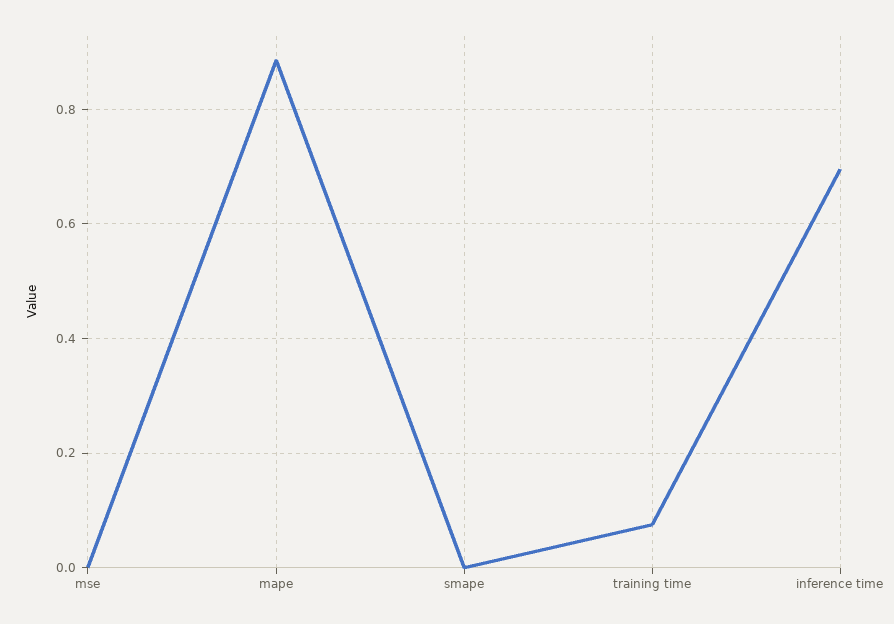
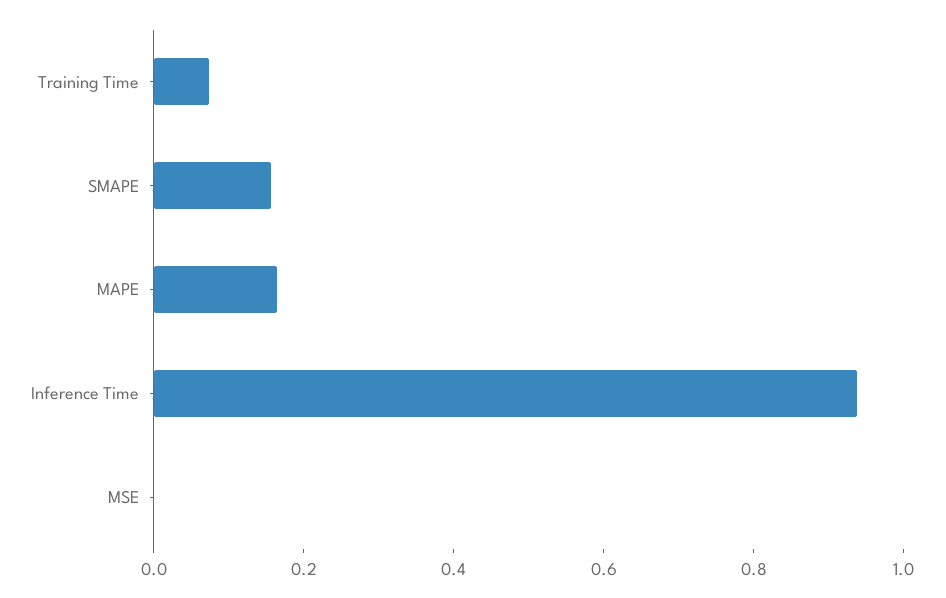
mape: 0.88 -> 0.15
smape: 0 -> 0.15
inference time: 0.7 -> 0.95

